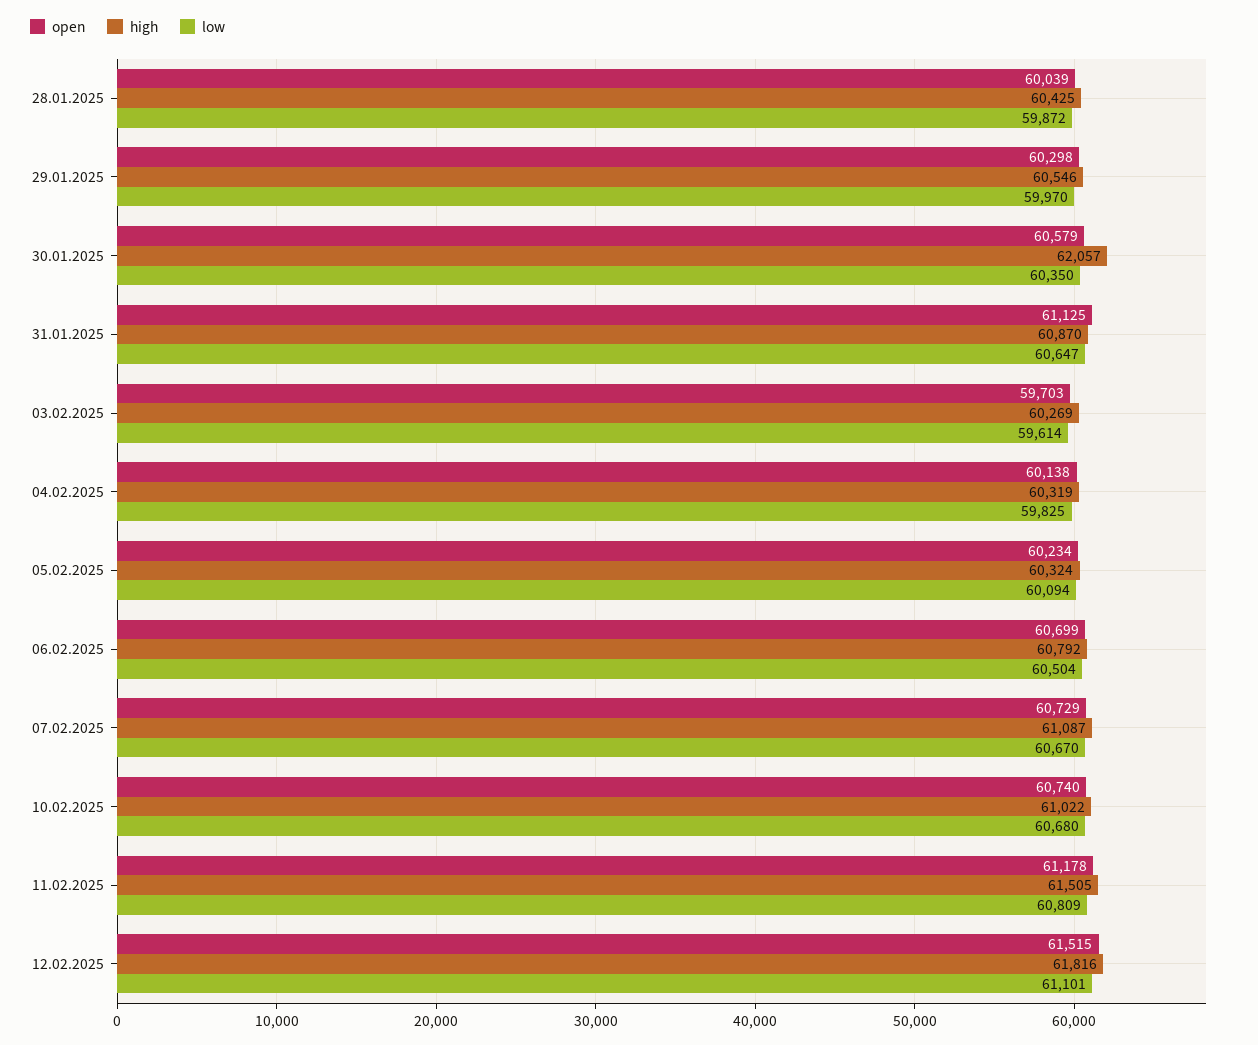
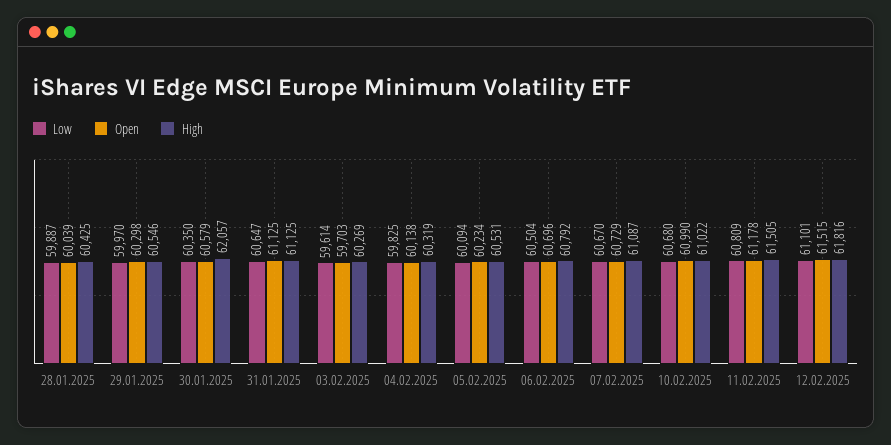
low, 28.01.2025: 59872 -> 59887
high, 31.01.2025: 60870 -> 61125
high, 05.02.2025: 60324 -> 60531
open, 06.02.2025: 60699 -> 60696
open, 10.02.2025: 60740 -> 60990

